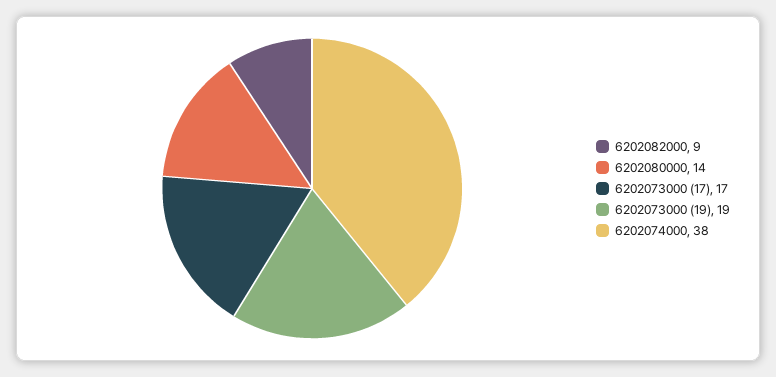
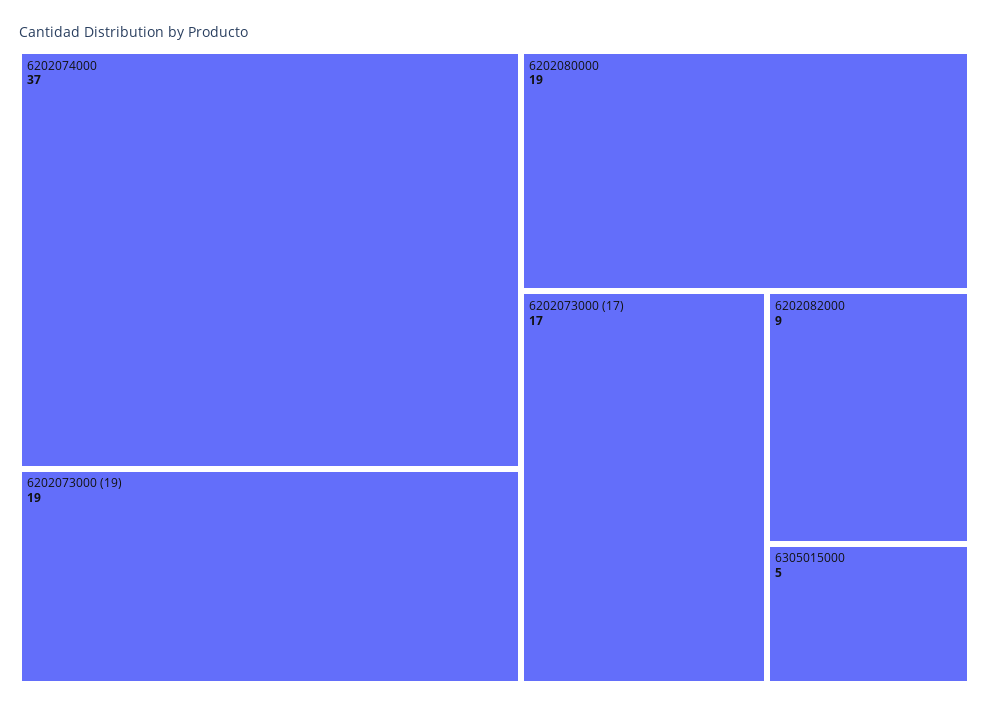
6202080000: 14 -> 19
6202074000: 38 -> 37
6305015000: none -> 5

